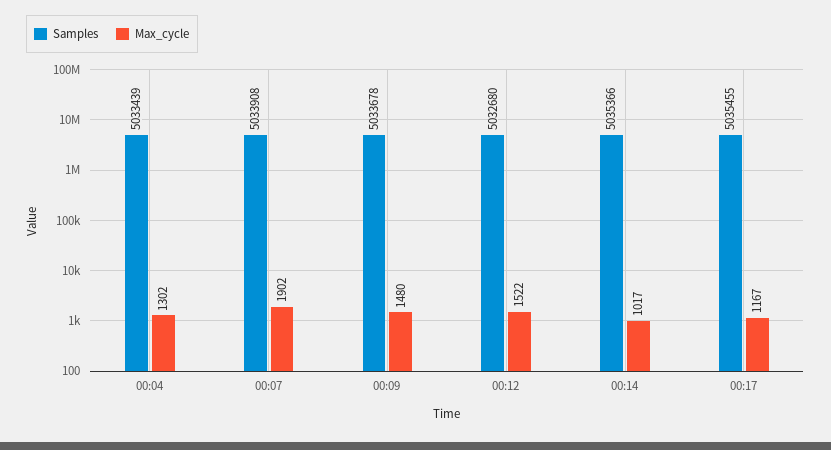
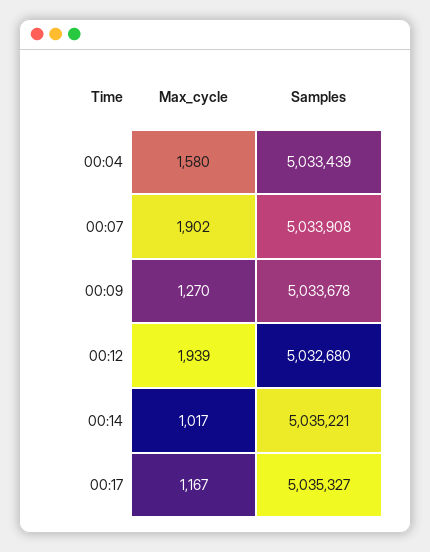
Max_cycle, 00:04: 1302 -> 1580
Max_cycle, 00:09: 1480 -> 1270
Max_cycle, 00:12: 1522 -> 1939
Samples, 00:14: 5035366 -> 5035221
Samples, 00:17: 5035455 -> 5035327

